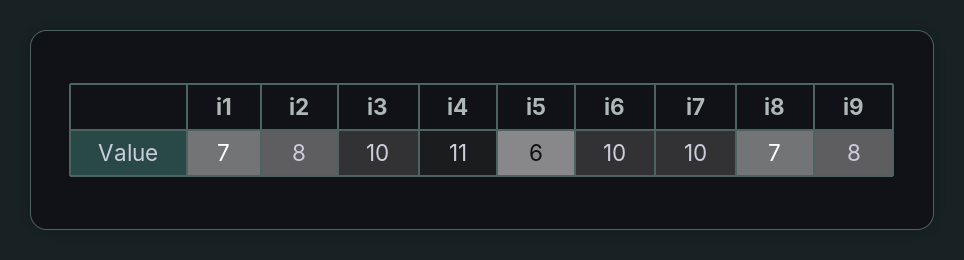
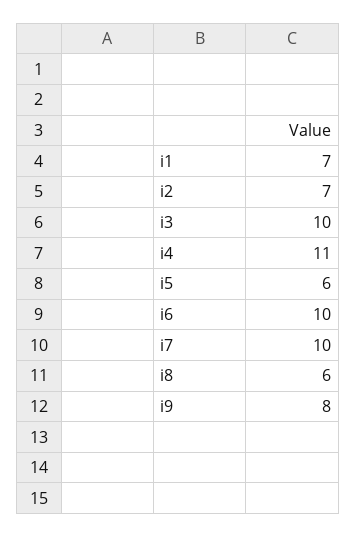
i2: 8 -> 7
i8: 7 -> 6

